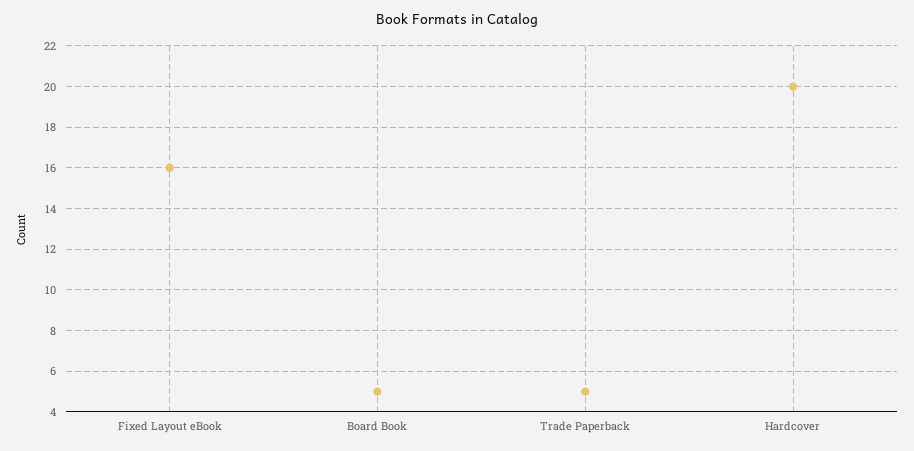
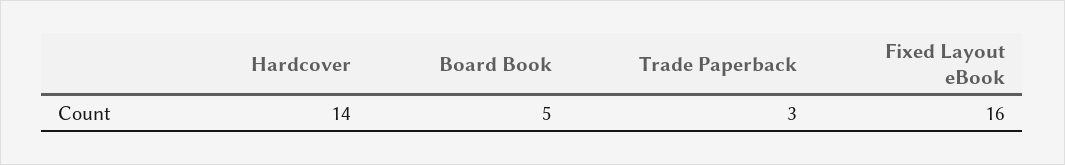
Trade Paperback: 5 -> 3
Hardcover: 20 -> 14

